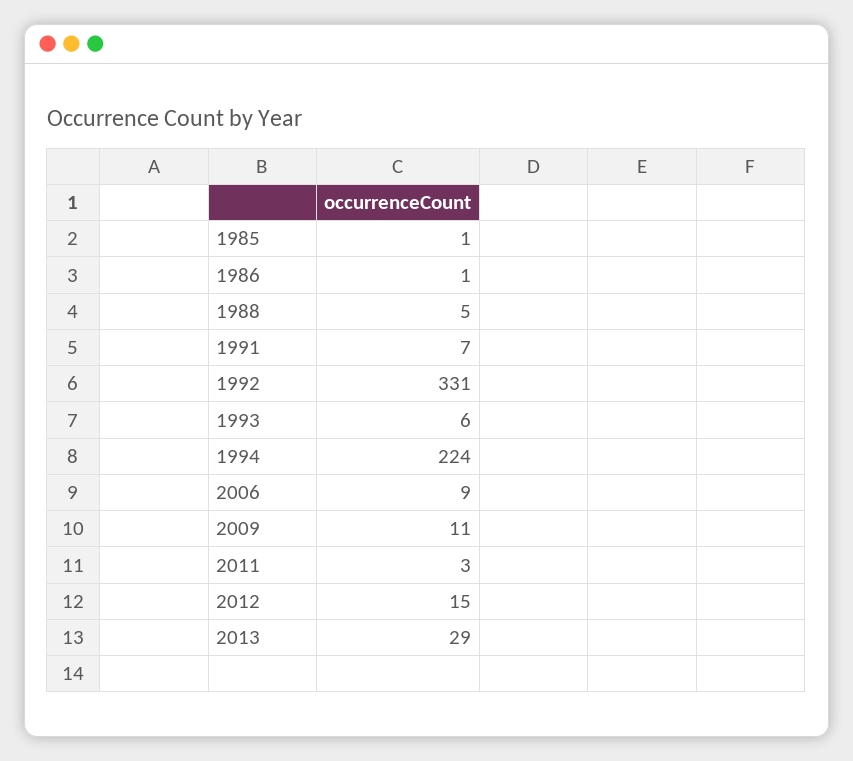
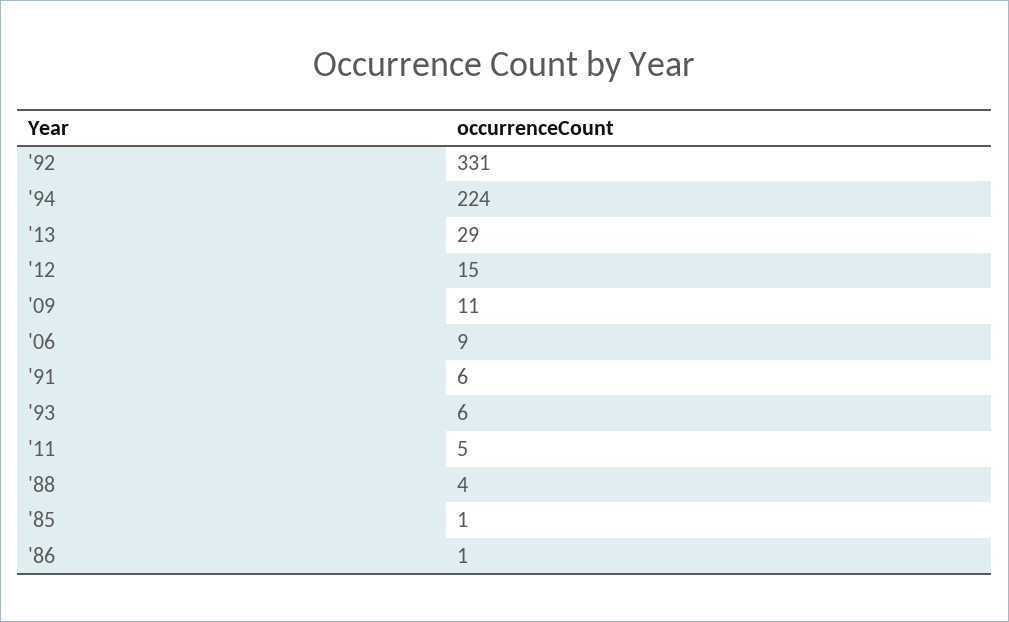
1988: 5 -> 4
1991: 7 -> 6
2011: 3 -> 5

